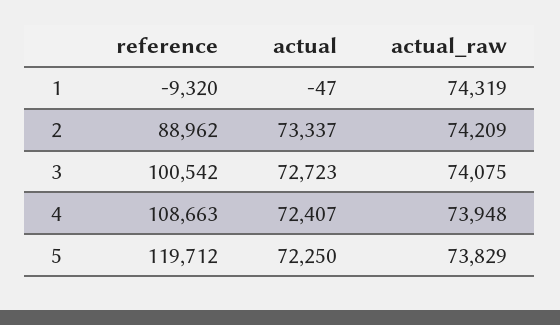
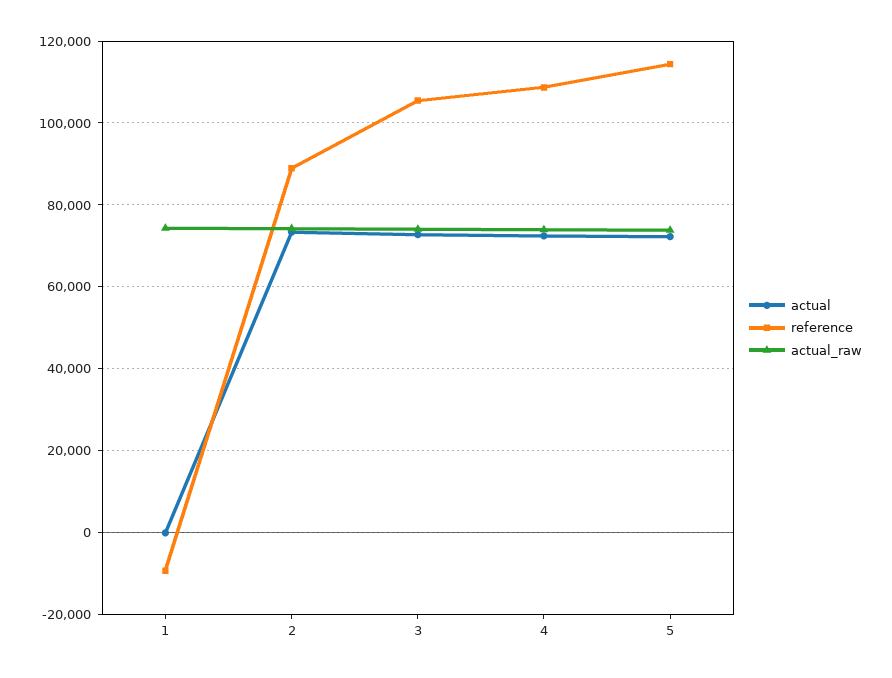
reference, 3: 100542 -> 106000
reference, 5: 119712 -> 114000

